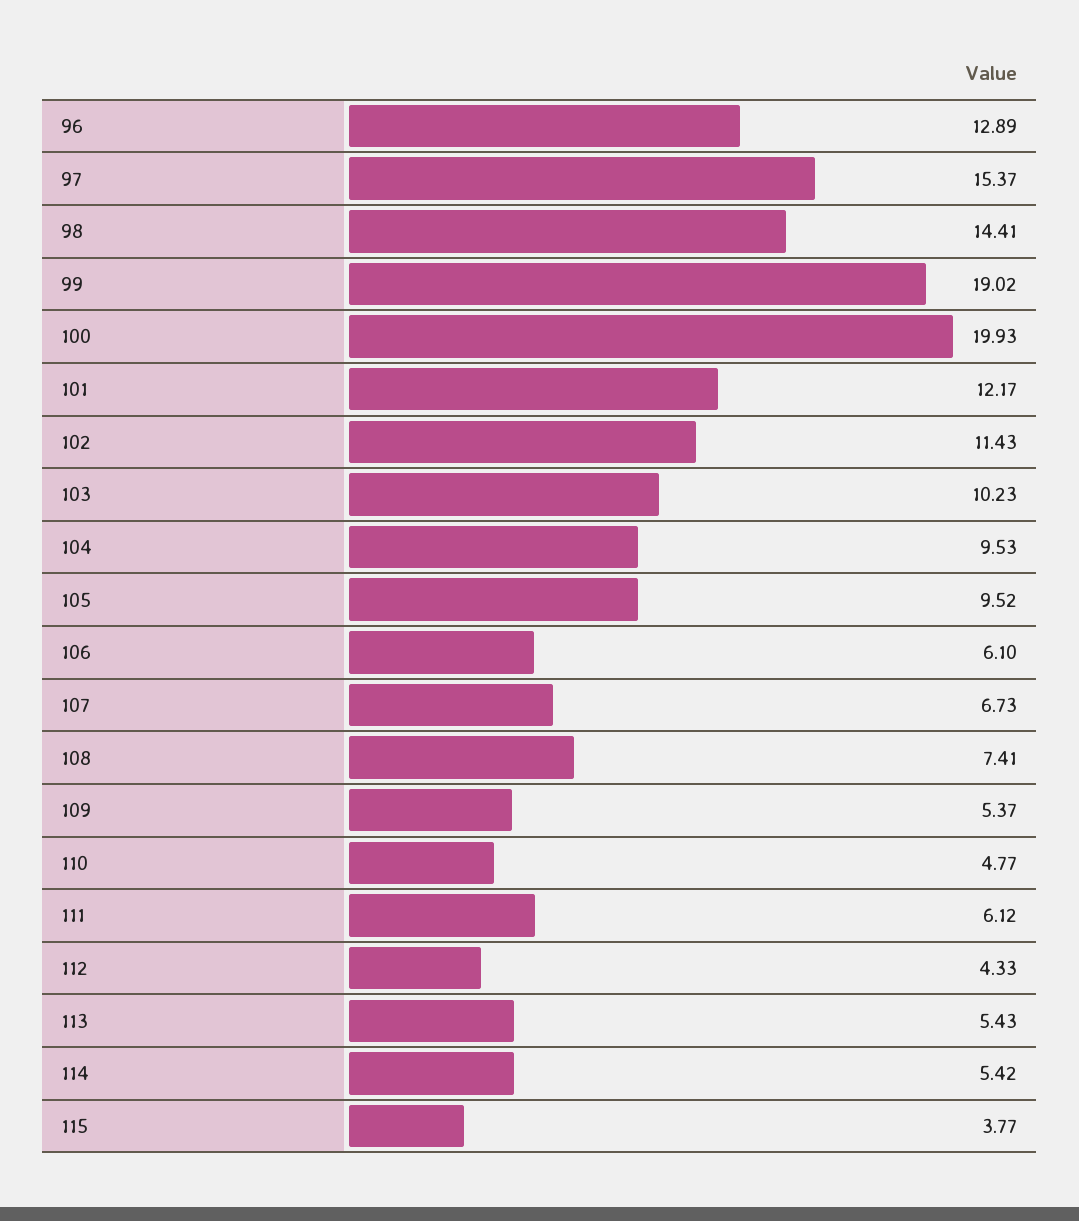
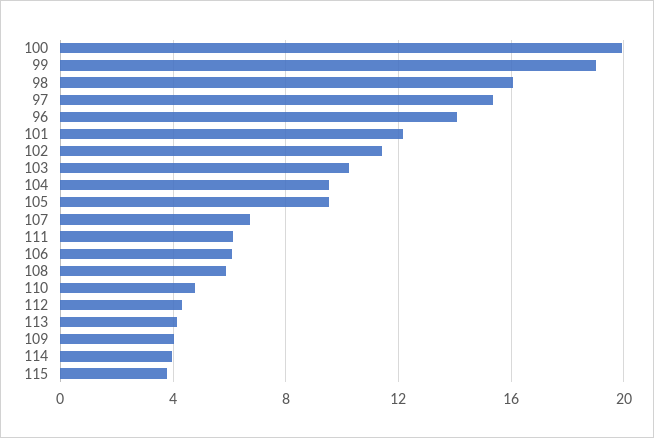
96: 12.89 -> 14
98: 14.41 -> 16
108: 7.41 -> 6
109: 5.37 -> 4
113: 5.43 -> 4
114: 5.42 -> 4

